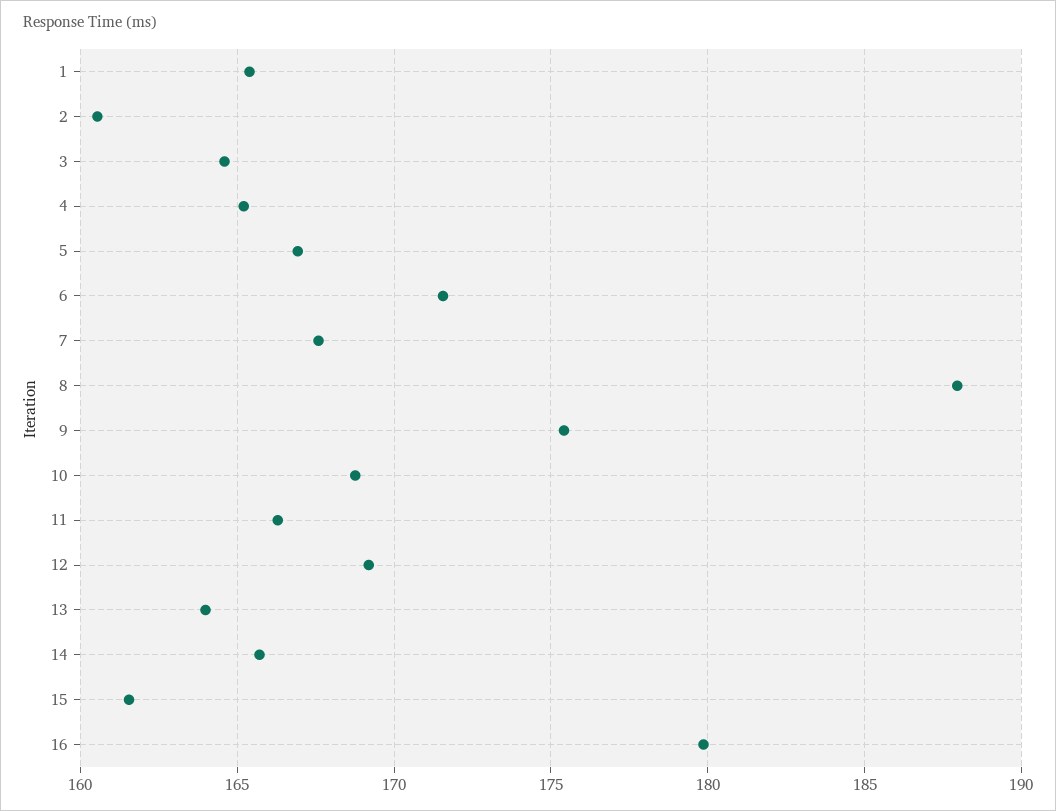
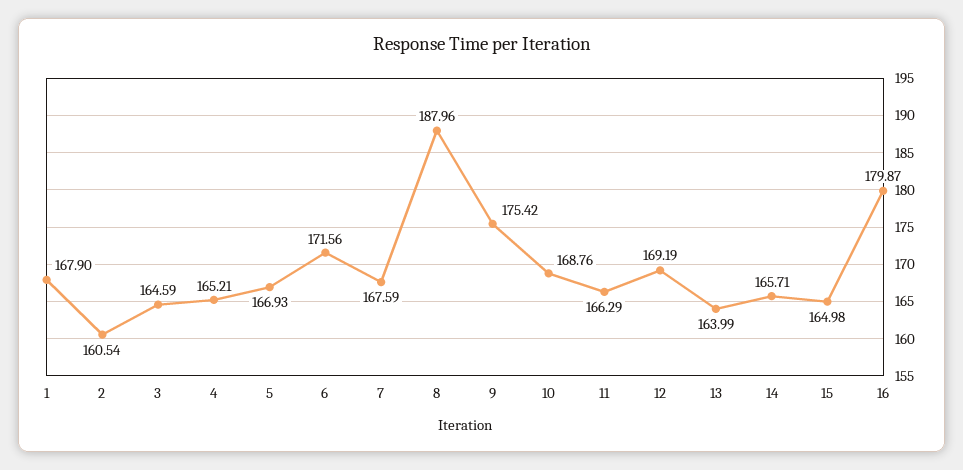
1: 165.5 -> 167.9
15: 161.5 -> 164.98

